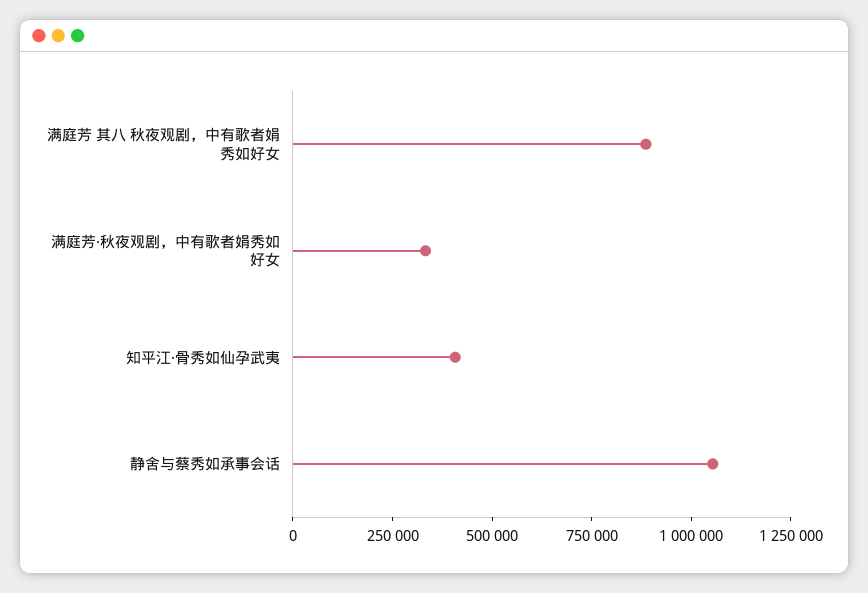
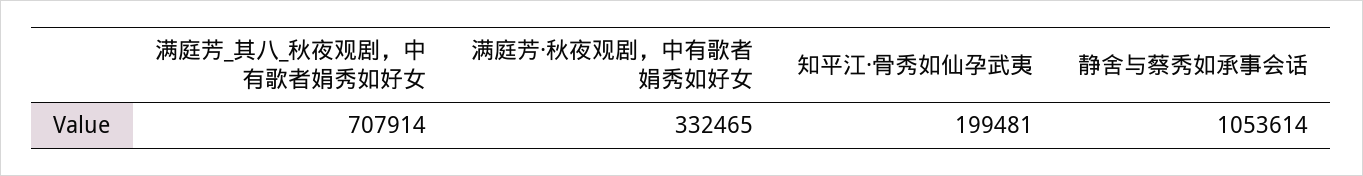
满庭芳 其八 秋夜观剧，中有歌者娟秀如好女: 900000 -> 707914
知平江·骨秀如仙孕武夷: 400000 -> 199481

